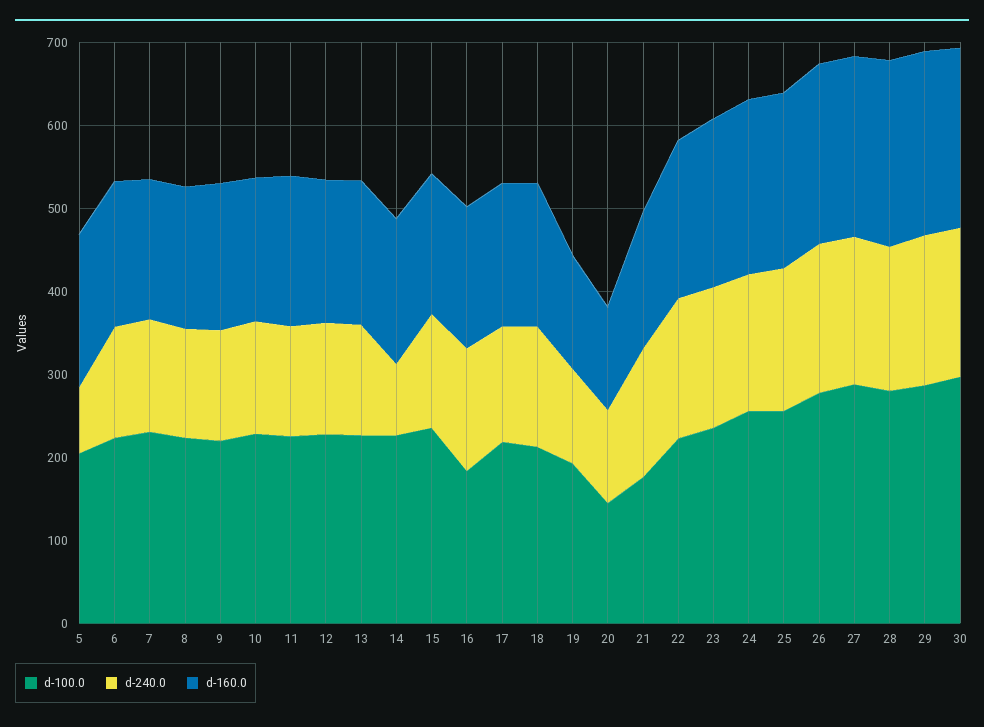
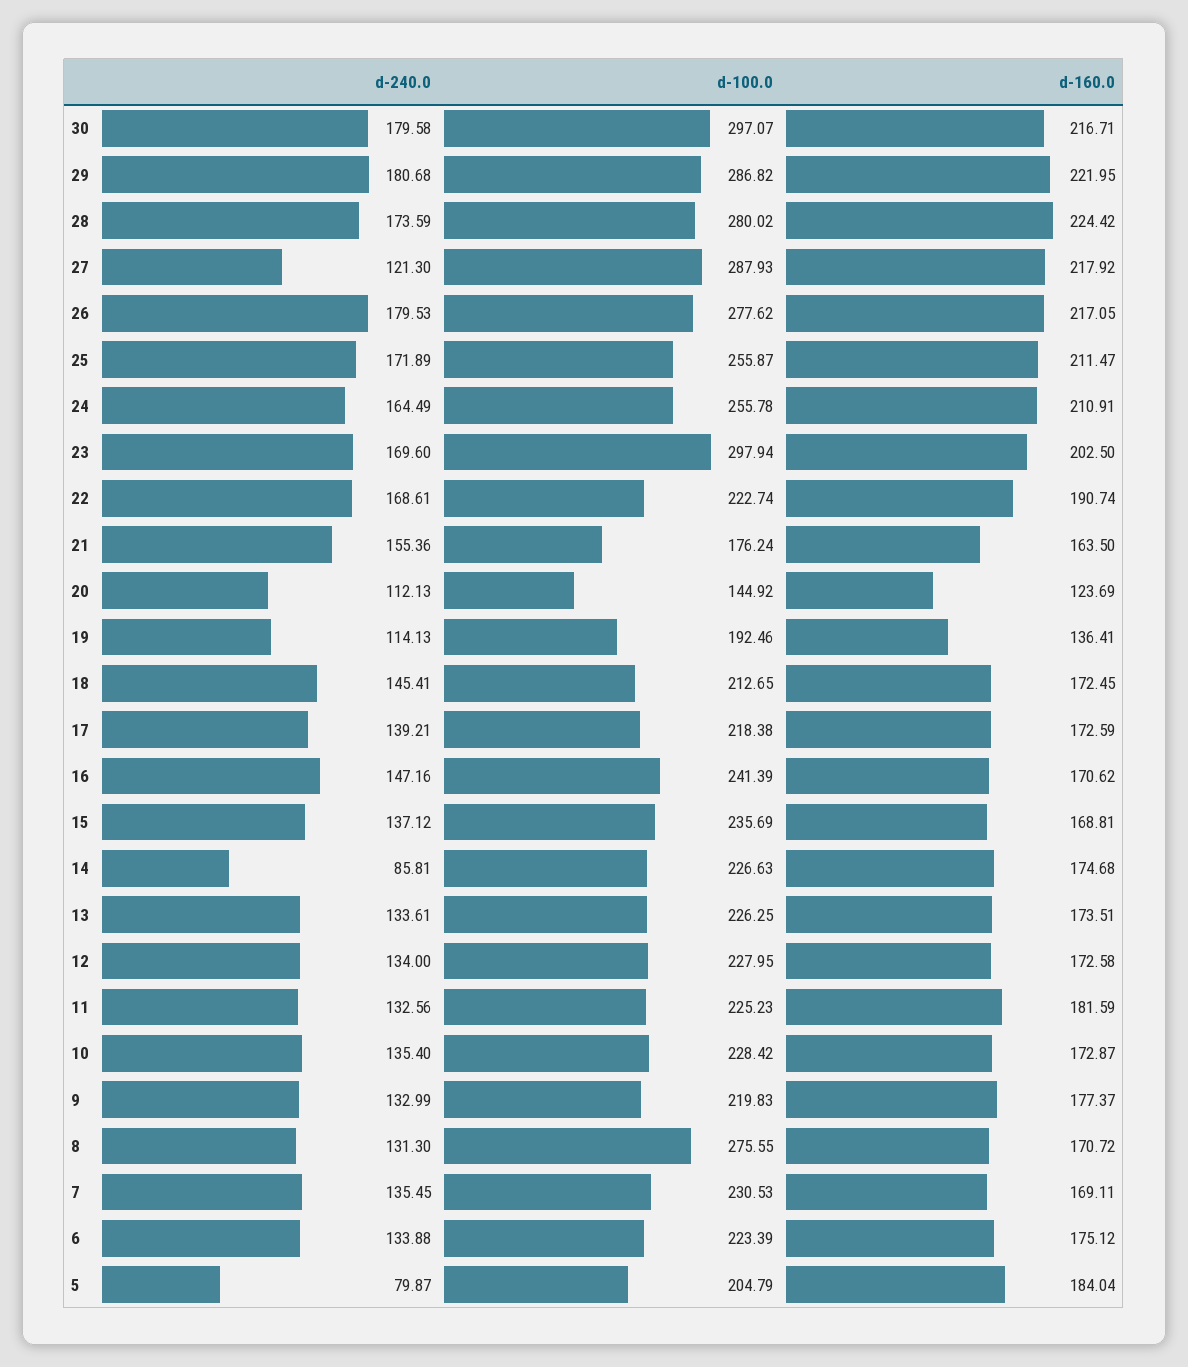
d-100.0, 8: 220 -> 275.55
d-100.0, 16: 180 -> 241.39
d-100.0, 23: 240 -> 297.94
d-240.0, 27: 180 -> 121.3

